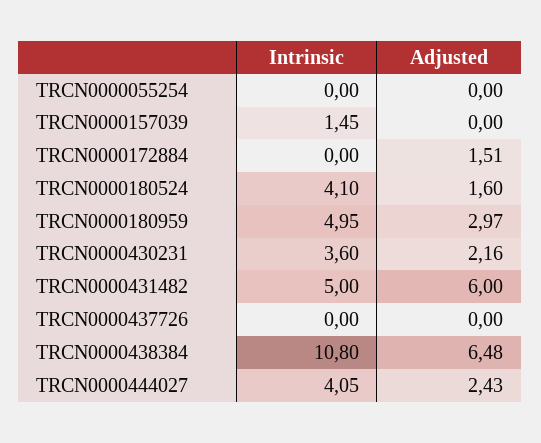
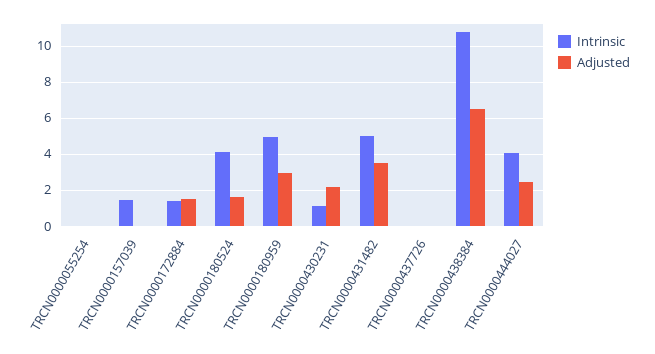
Intrinsic, TRCN0000172884: 0 -> 1.5
Intrinsic, TRCN0000430231: 3.6 -> 1
Adjusted, TRCN0000431482: 6 -> 3.5

